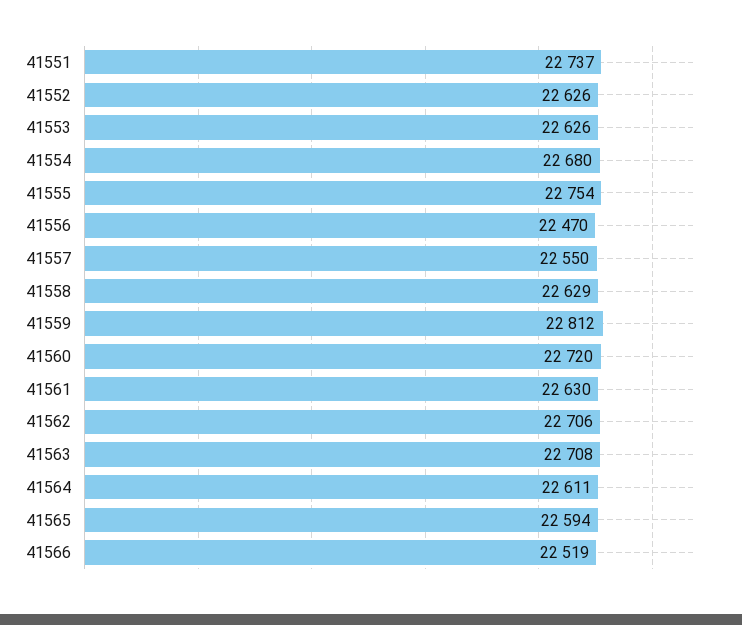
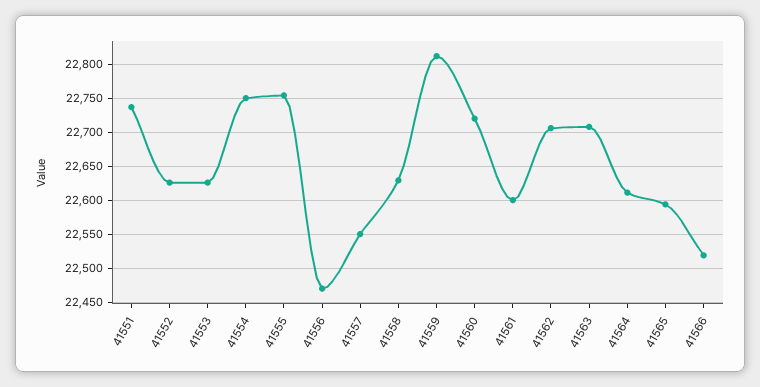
41554: 22680 -> 22750
41561: 22630 -> 22600

